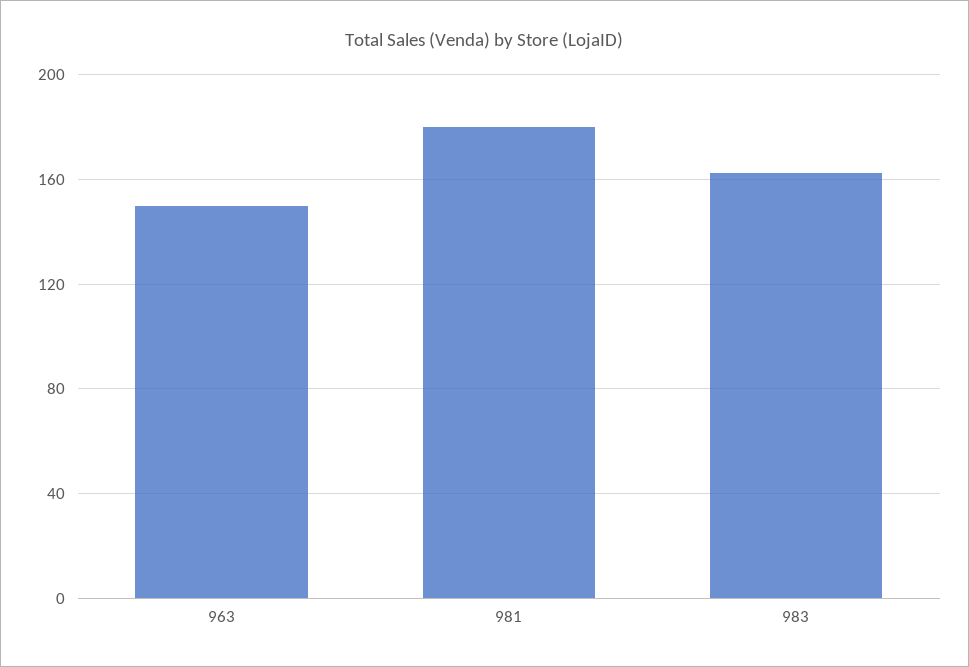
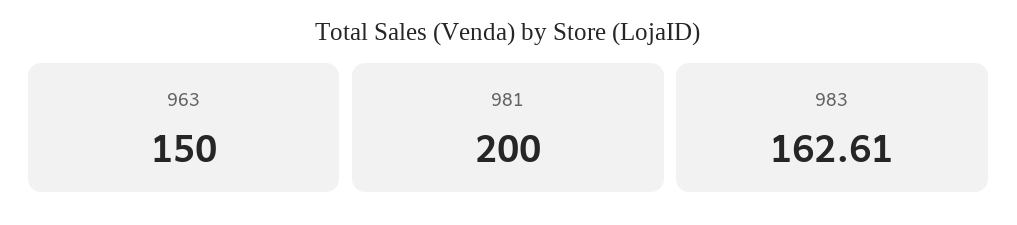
981: 180 -> 200

